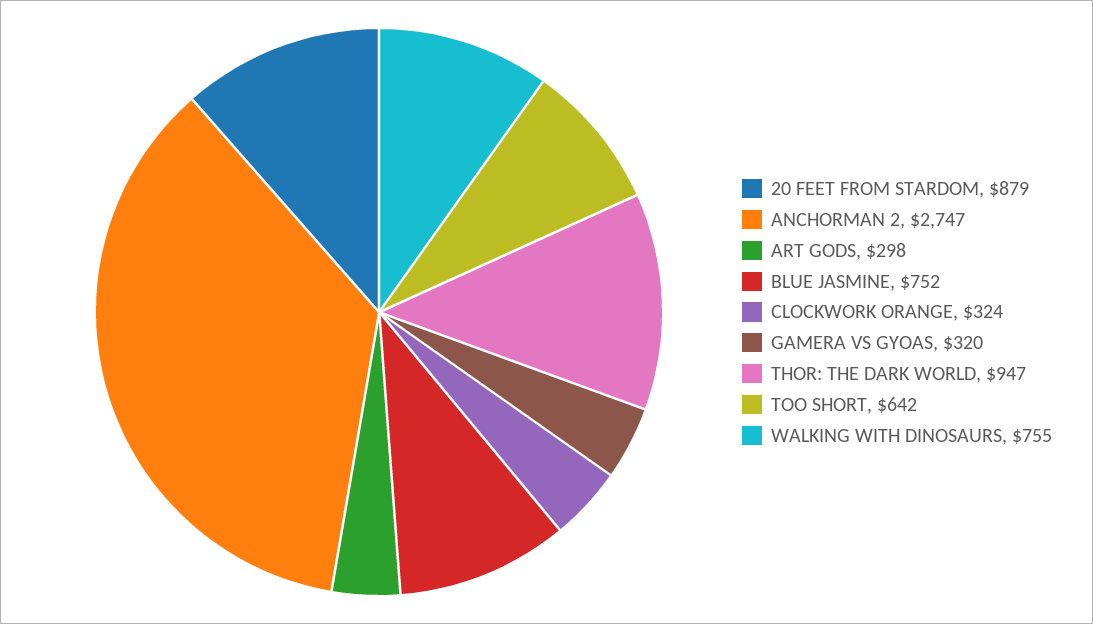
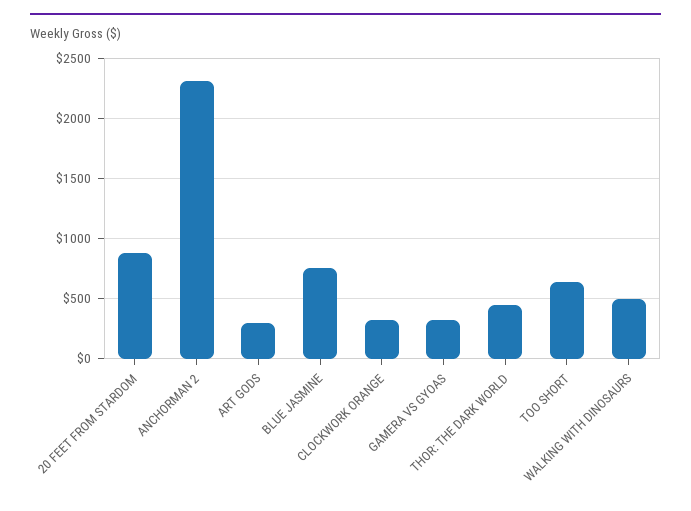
ANCHORMAN 2: 2747 -> 2300
THOR: THE DARK WORLD: 947 -> 450
WALKING WITH DINOSAURS: 755 -> 500

